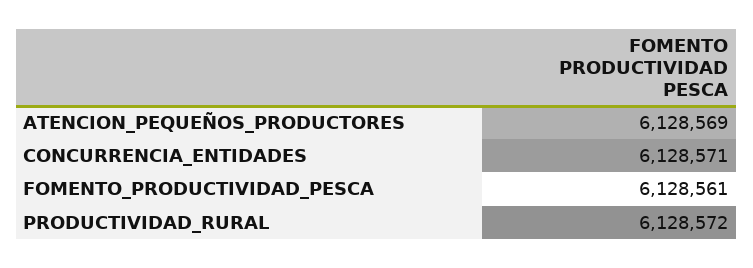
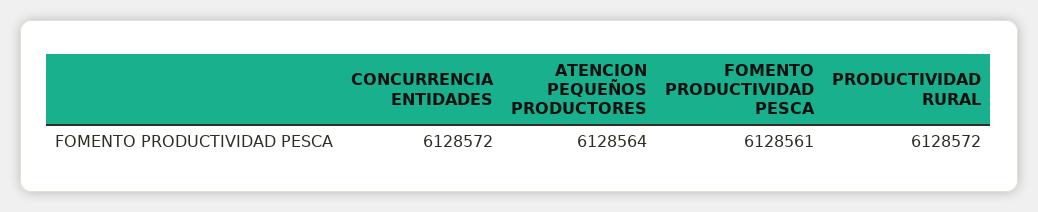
ATENCION_PEQUEÑOS_PRODUCTORES: 6128569 -> 6128564
CONCURRENCIA_ENTIDADES: 6128571 -> 6128572

